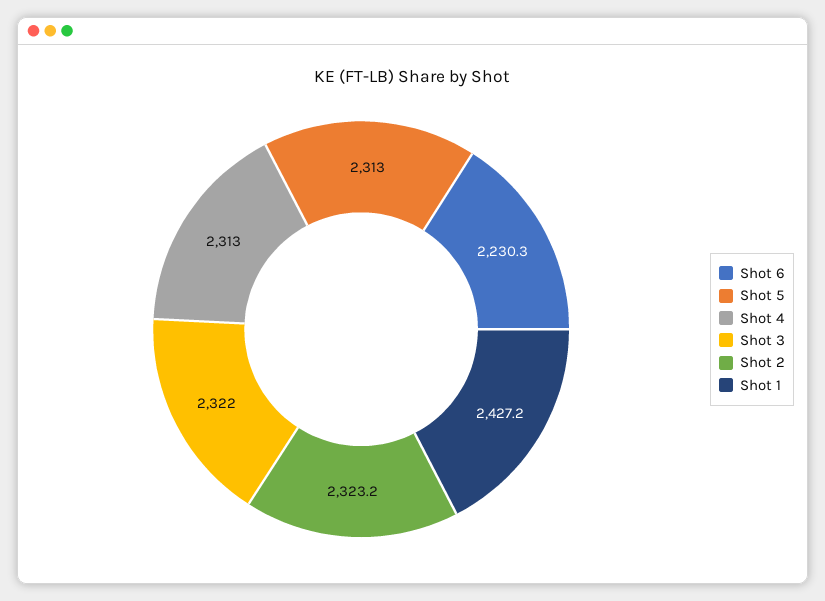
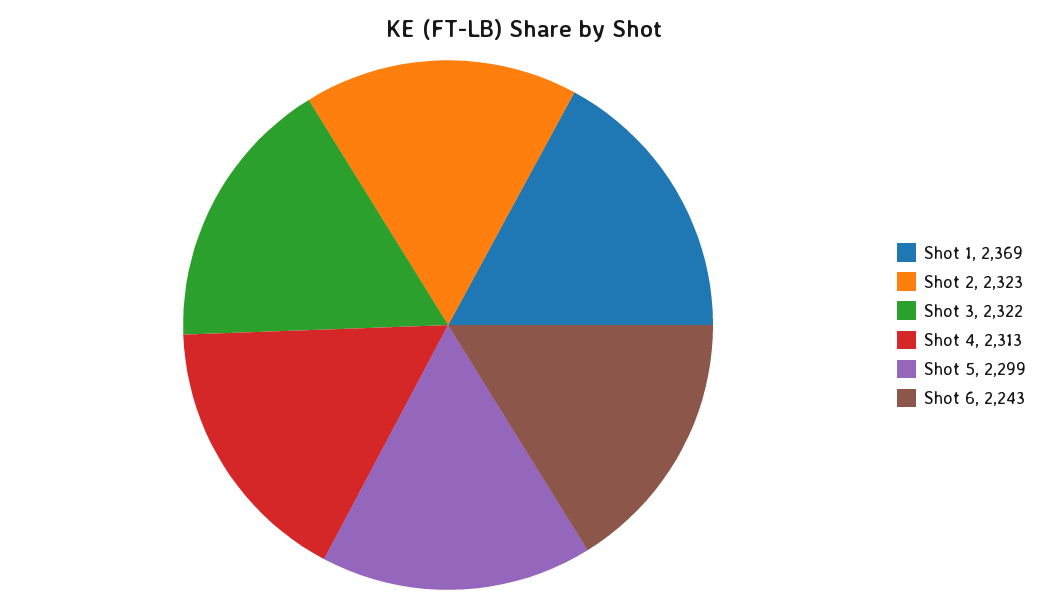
Shot 6: 2230.3 -> 2243
Shot 5: 2313 -> 2299
Shot 1: 2427.2 -> 2369

